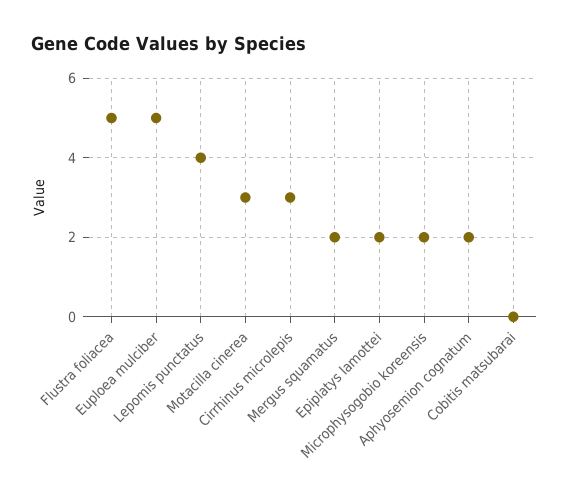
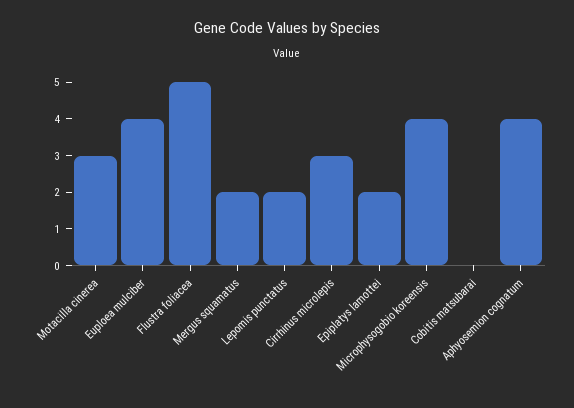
Euploea mulciber: 5 -> 4
Lepomis punctatus: 4 -> 2
Microphysogobio koreensis: 2 -> 4
Aphyosemion cognatum: 2 -> 4

